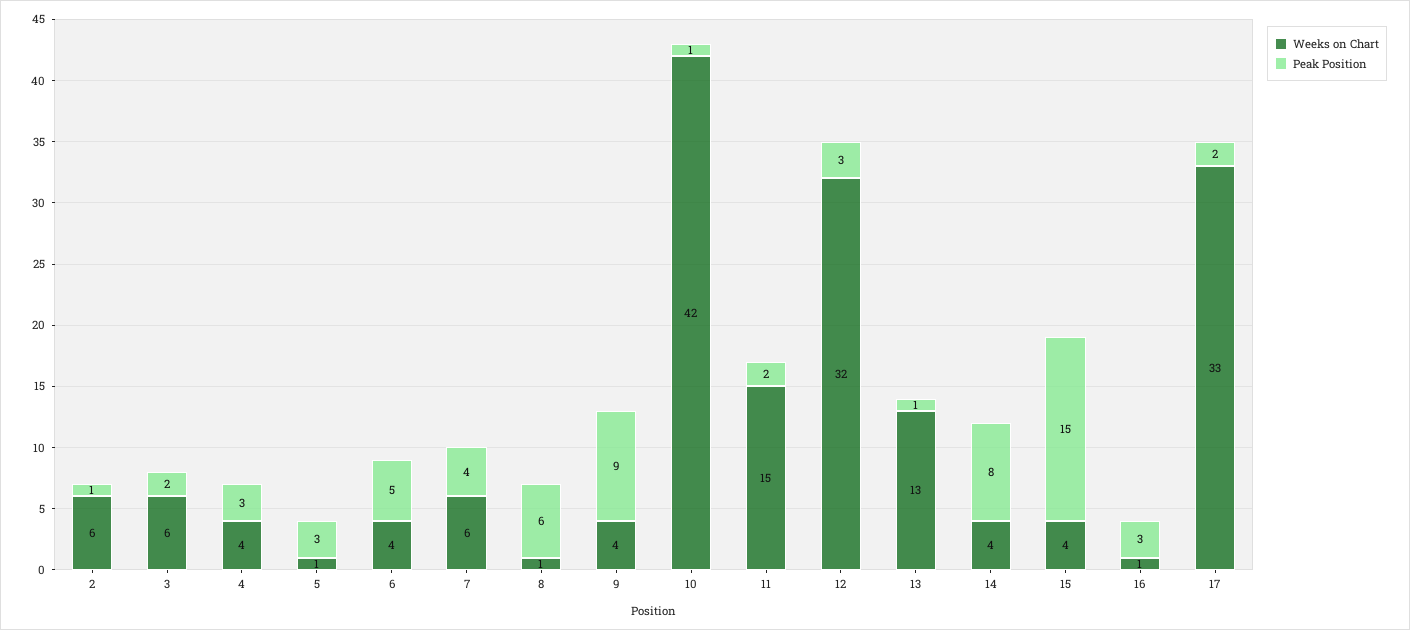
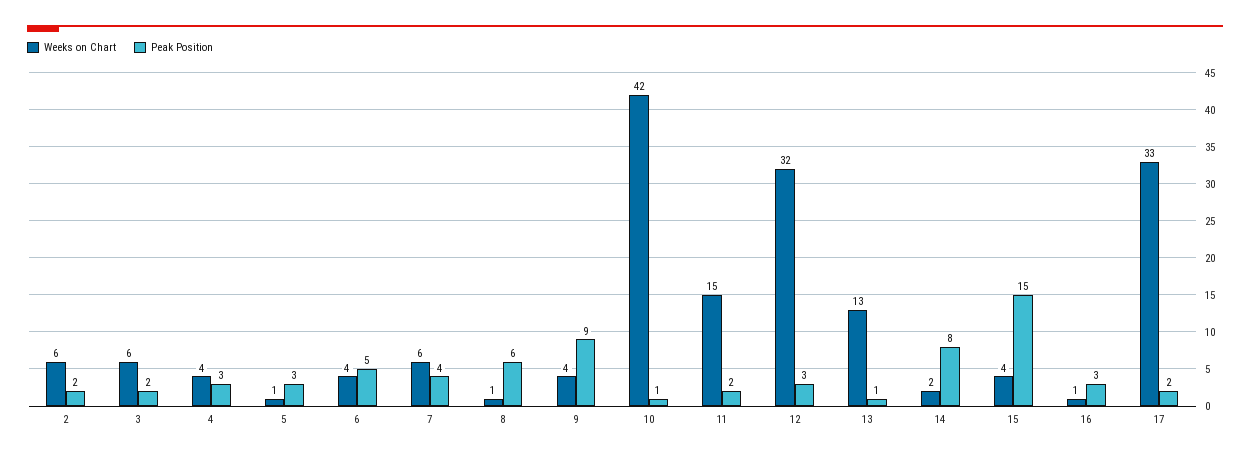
Peak Position, 2: 1 -> 2
Weeks on Chart, 14: 4 -> 2

